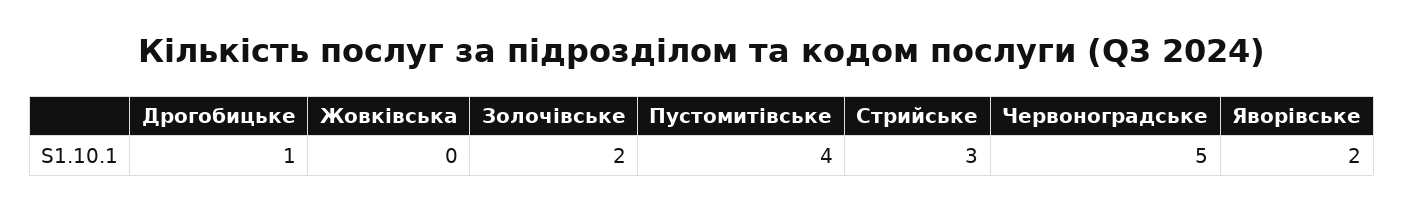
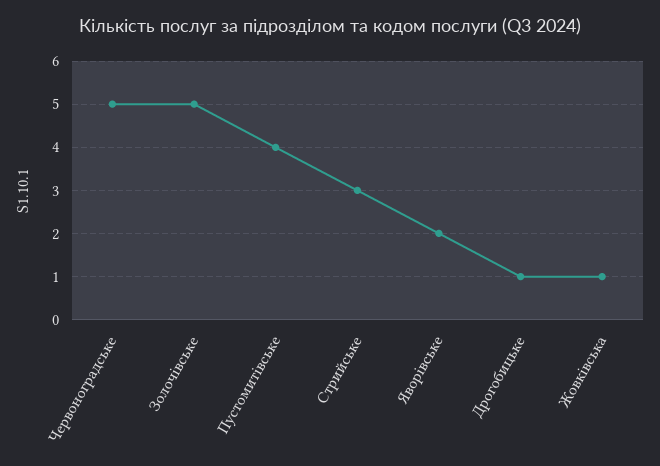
Жовківська: 0 -> 1
Золочівське: 2 -> 5

